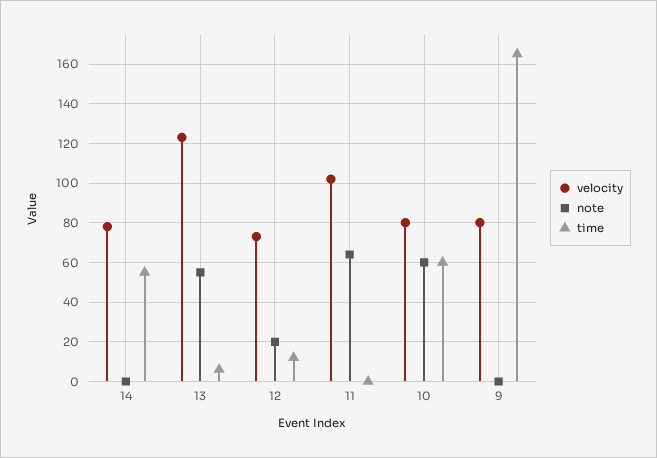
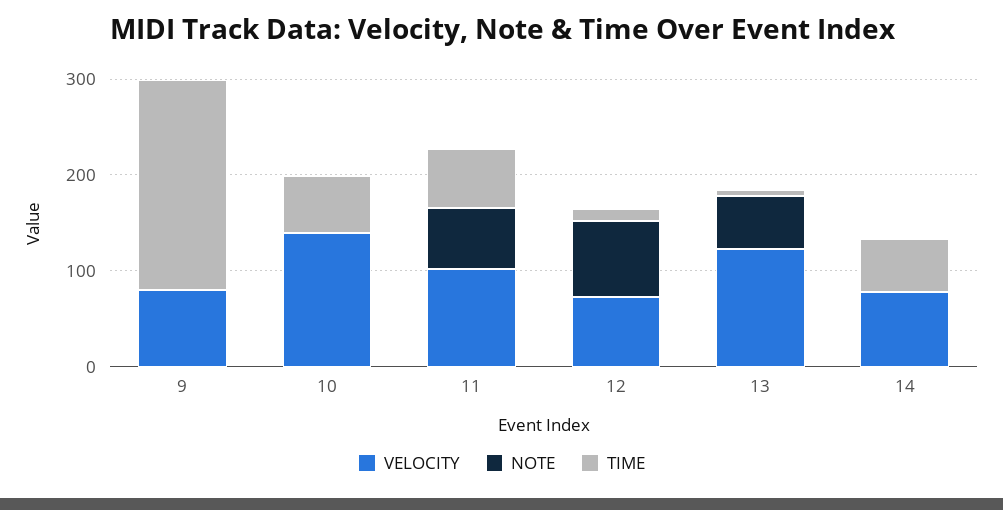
note, 12: 20 -> 80
time, 11: 0 -> 60
velocity, 10: 80 -> 140
note, 10: 60 -> 0
time, 9: 165 -> 220

